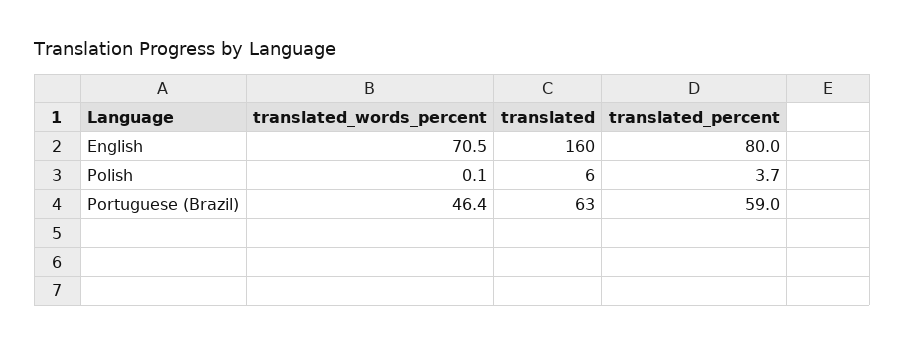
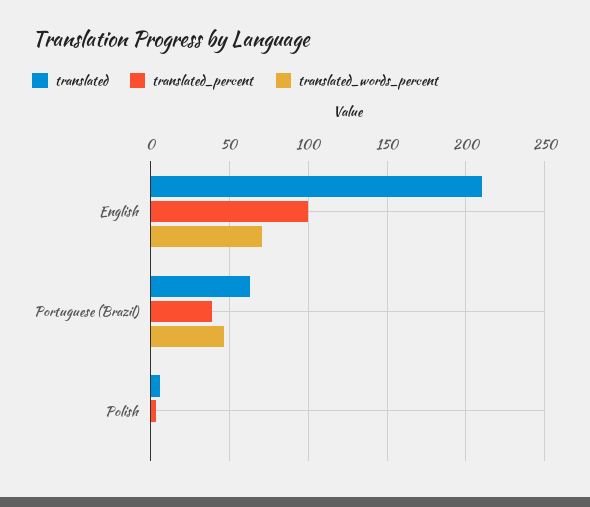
translated, English: 160 -> 210
translated_percent, English: 80 -> 100
translated_percent, Portuguese (Brazil): 59 -> 40

